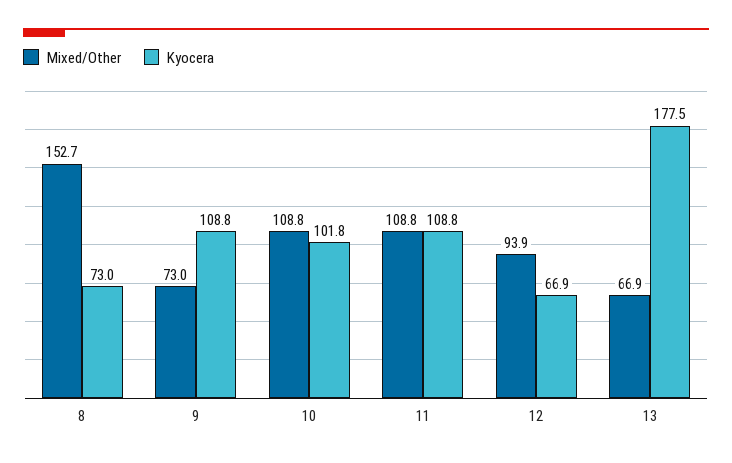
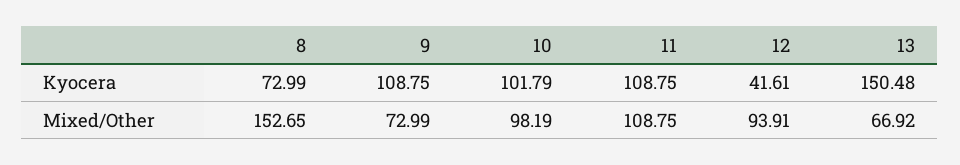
Mixed/Other, 10: 108.8 -> 98.19
Kyocera, 12: 66.9 -> 41.61
Kyocera, 13: 177.5 -> 150.48

